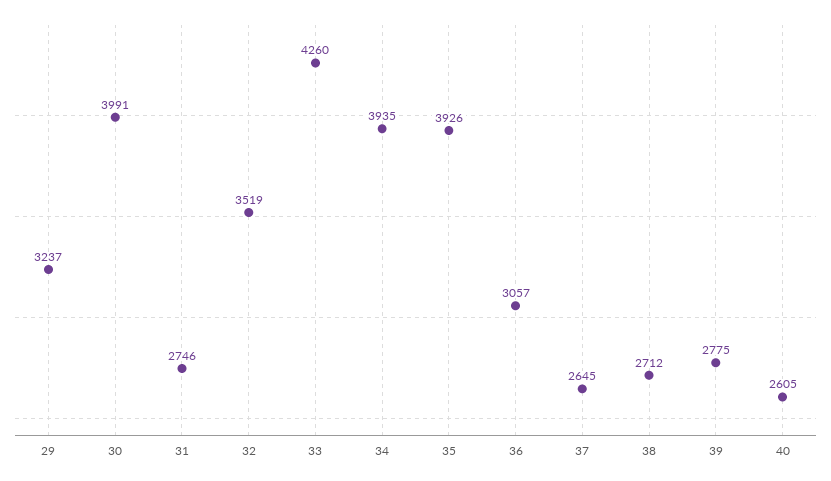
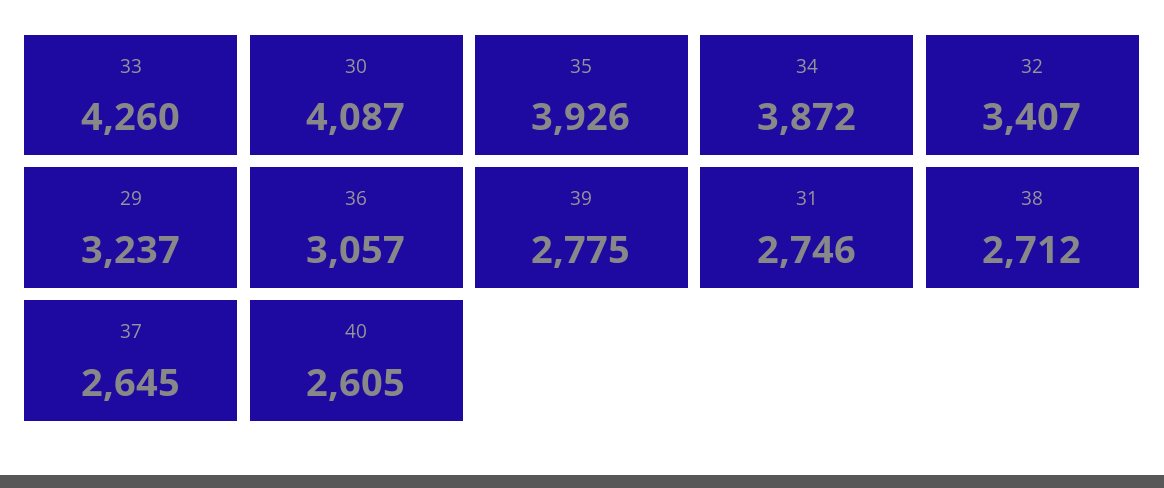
30: 3991 -> 4087
32: 3519 -> 3407
34: 3935 -> 3872

